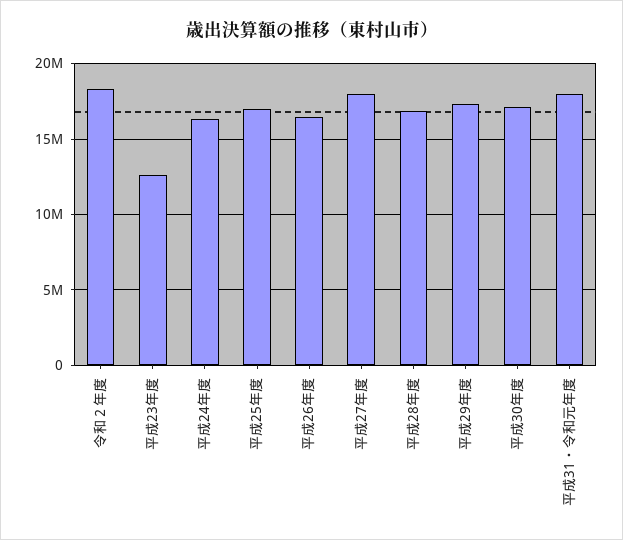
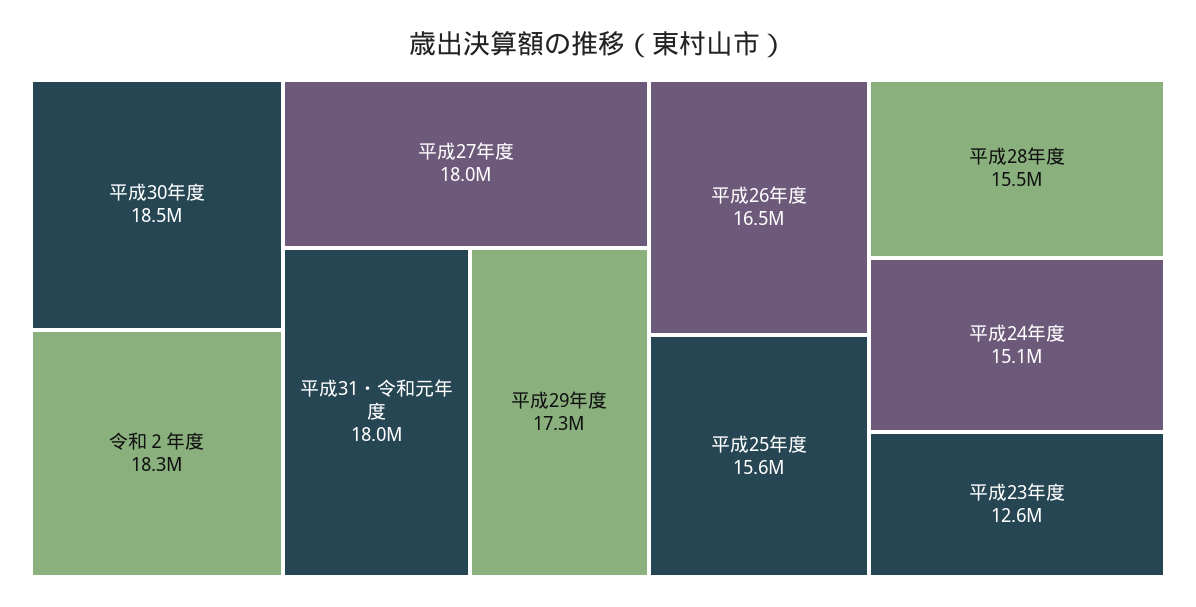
平成24年度: 16500000 -> 15100000
平成25年度: 17000000 -> 15600000
平成28年度: 17000000 -> 15500000
平成30年度: 17000000 -> 18500000

